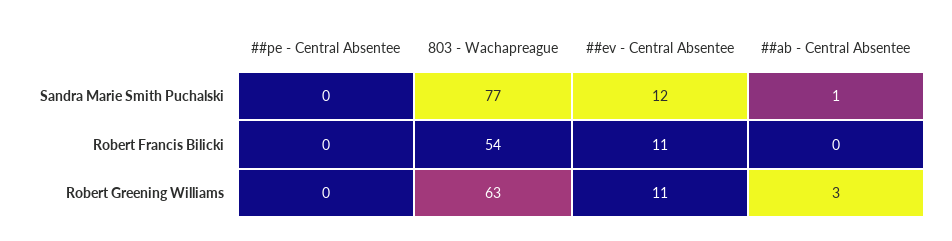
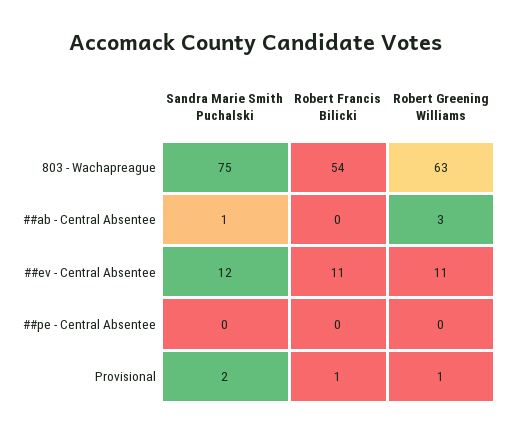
803 - Wachapreague, Sandra Marie Smith Puchalski: 77 -> 75
Provisional, Sandra Marie Smith Puchalski: none -> 2
Provisional, Robert Francis Bilicki: none -> 1
Provisional, Robert Greening Williams: none -> 1

